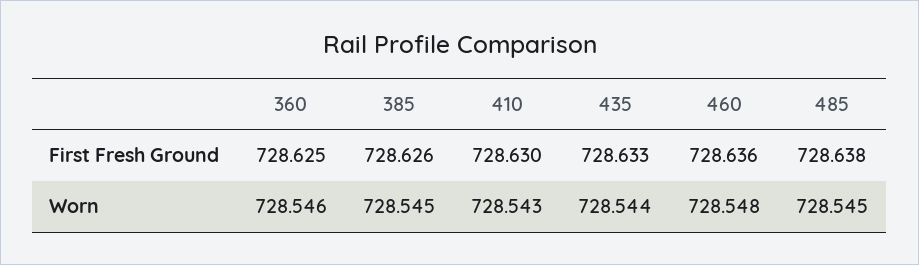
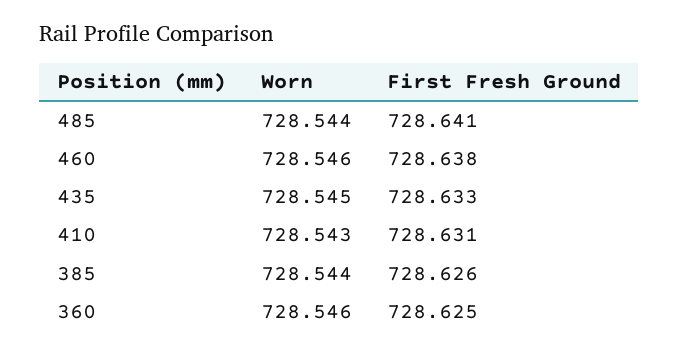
410, First Fresh Ground: 728.63 -> 728.631
460, First Fresh Ground: 728.636 -> 728.638
485, First Fresh Ground: 728.638 -> 728.641
385, Worn: 728.545 -> 728.544
435, Worn: 728.544 -> 728.545
460, Worn: 728.548 -> 728.546
485, Worn: 728.545 -> 728.544

